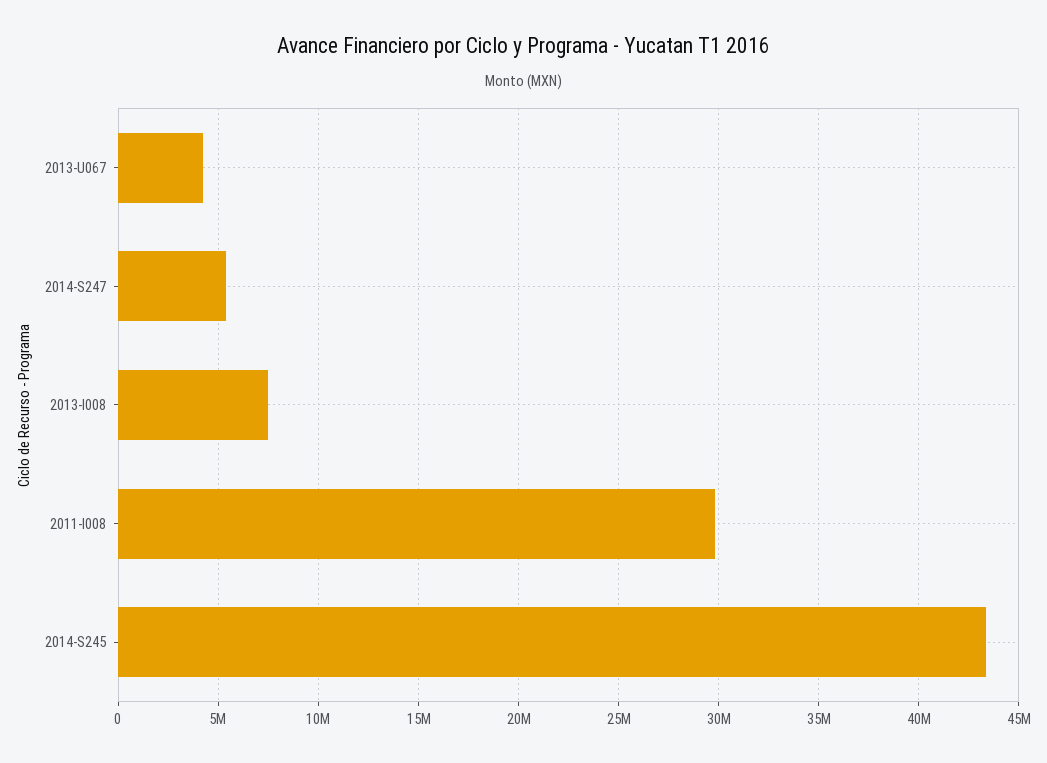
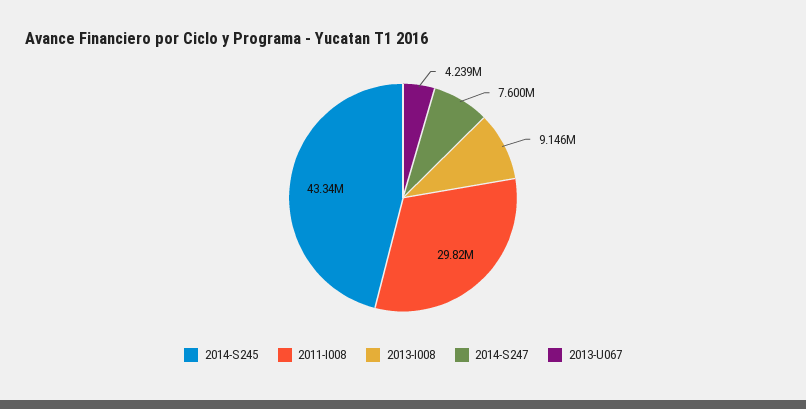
2014-S247: 5500000 -> 7600000
2013-I008: 7500000 -> 9146000

